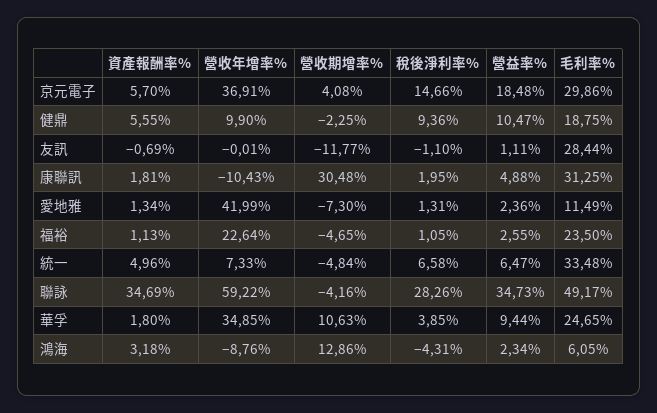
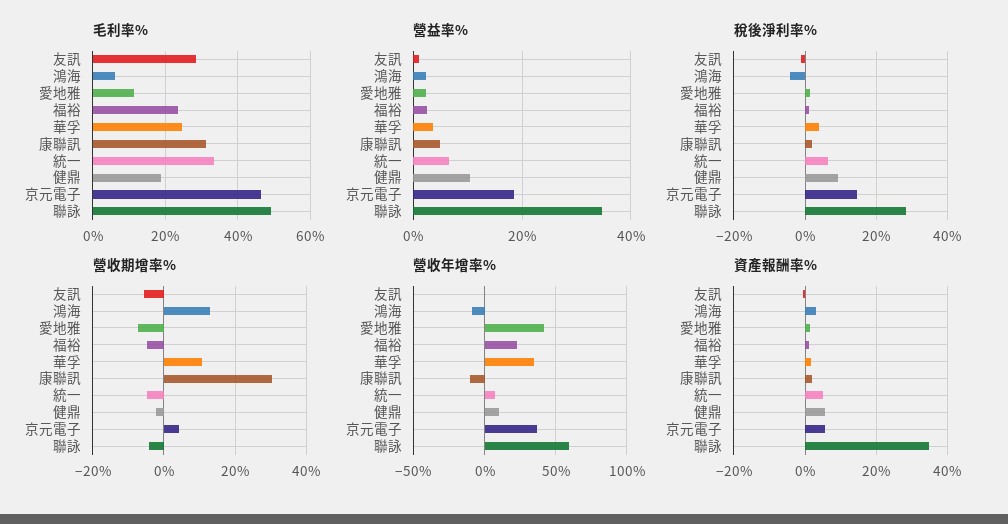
毛利率%, 京元電子: 29.86 -> 46
營收期增率%, 友訊: -11.77 -> -6
營益率%, 華孚: 9.44 -> 4

